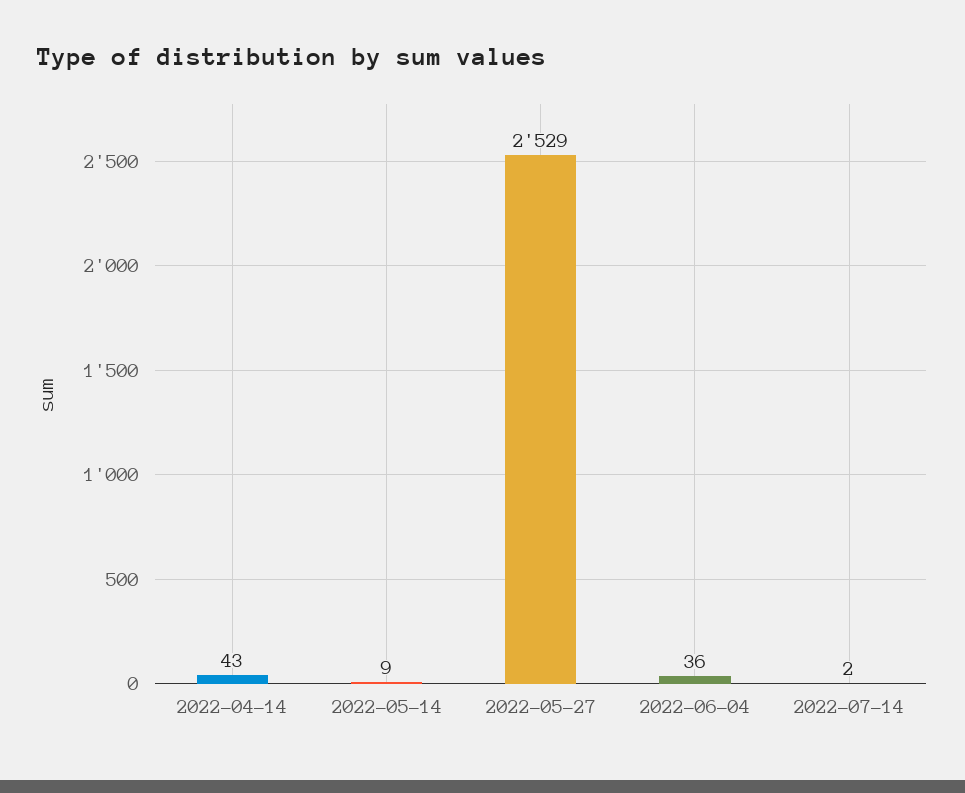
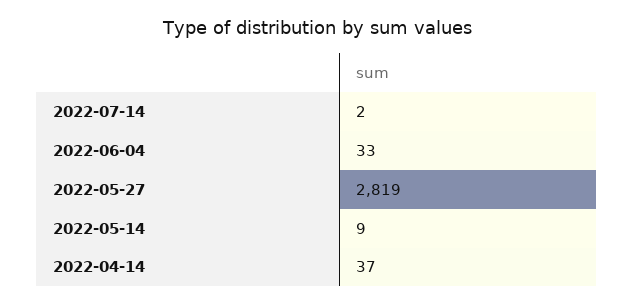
2022-04-14: 43 -> 37
2022-05-27: 2529 -> 2819
2022-06-04: 36 -> 33

